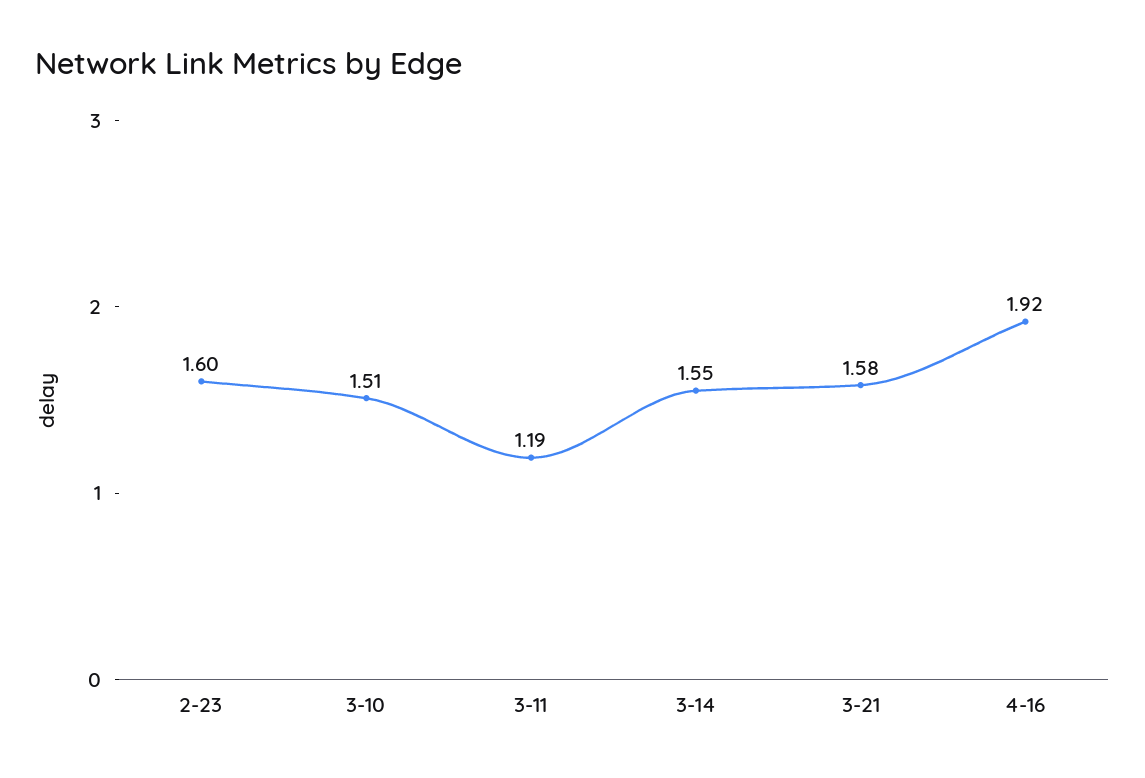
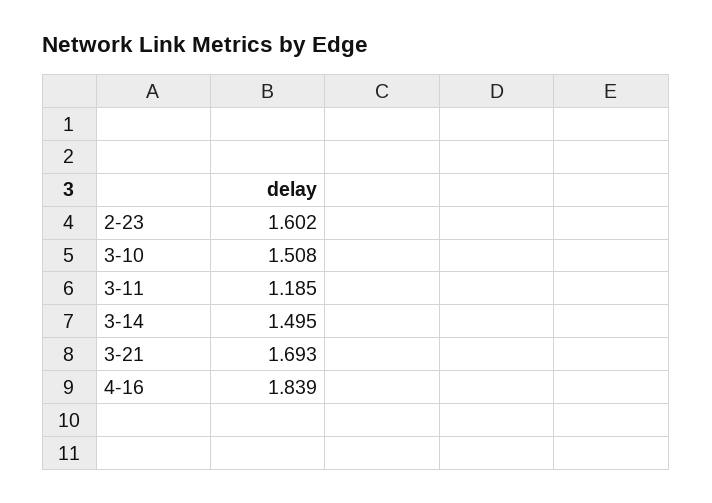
3-14: 1.55 -> 1.495
3-21: 1.58 -> 1.693
4-16: 1.92 -> 1.839

